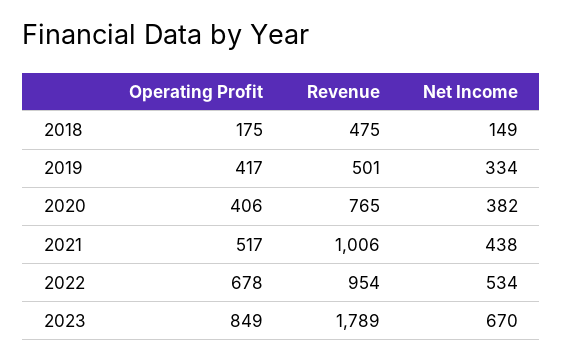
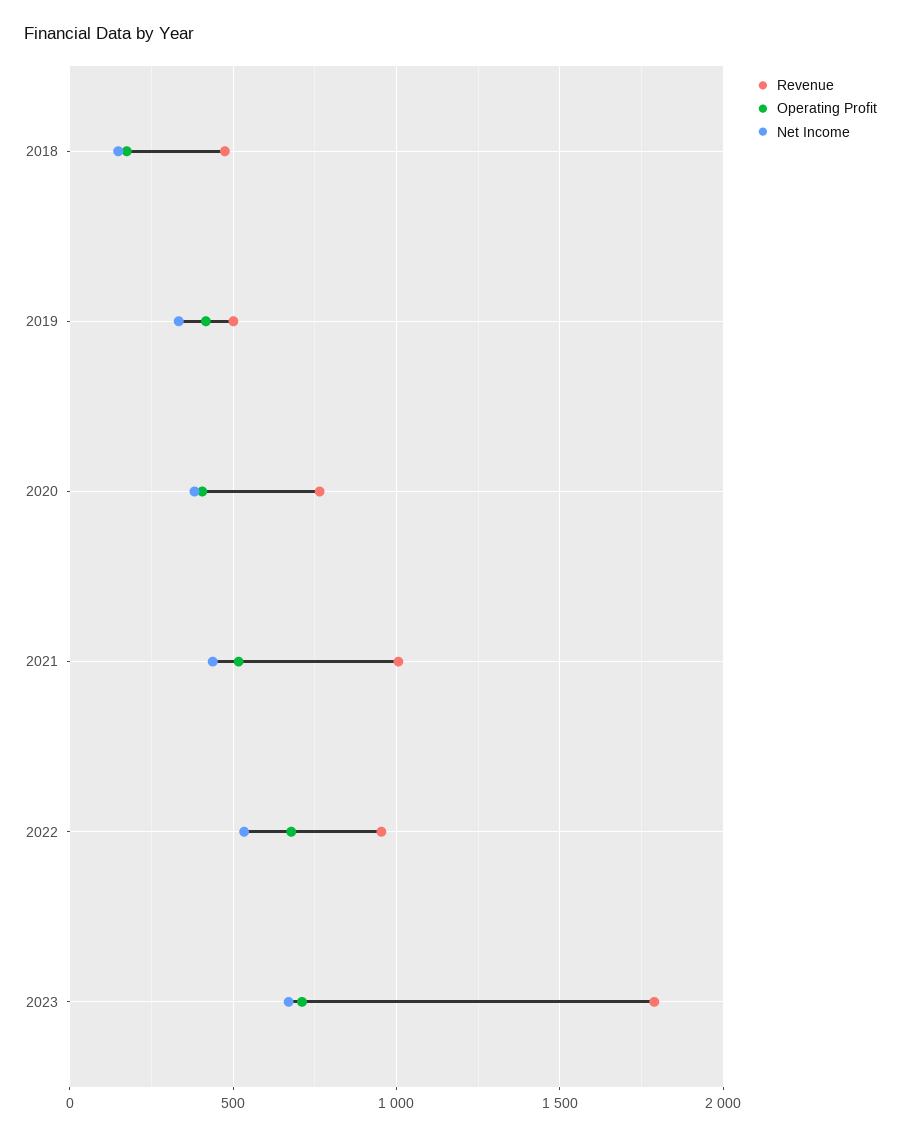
Operating Profit, 2023: 849 -> 700

